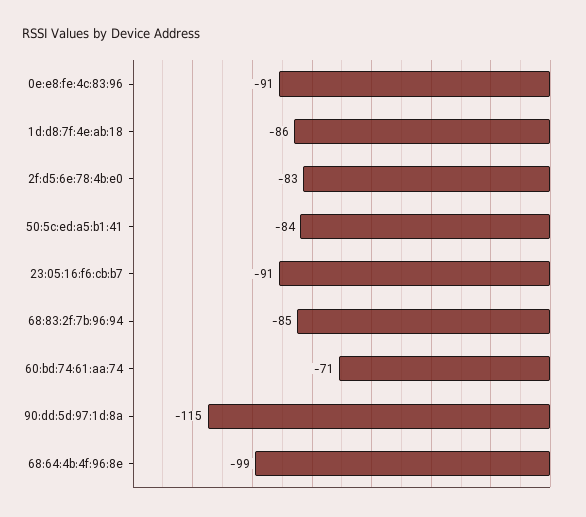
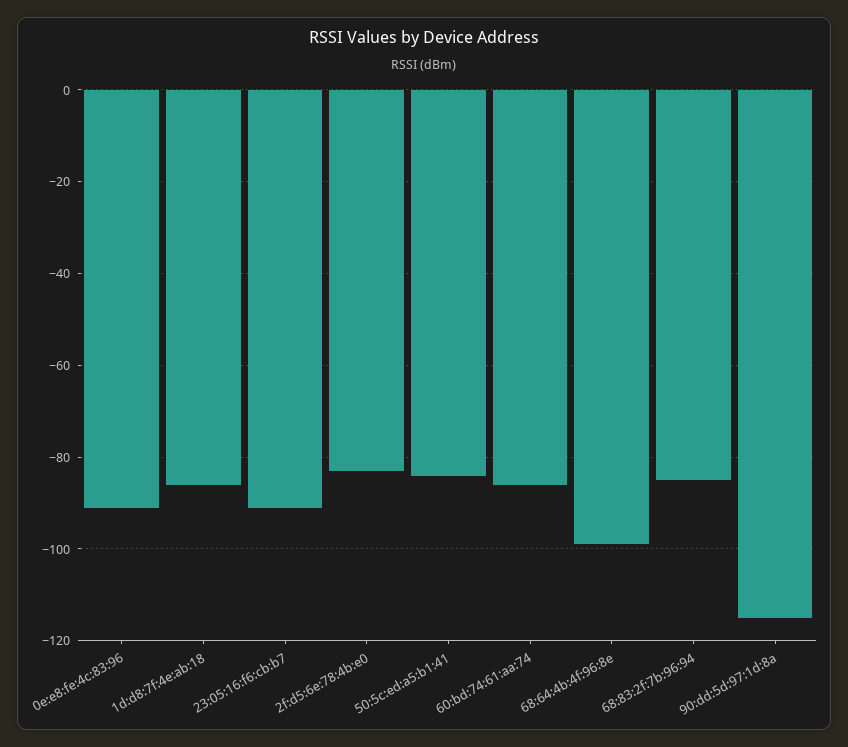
60:bd:74:61:aa:74: -71 -> -85

